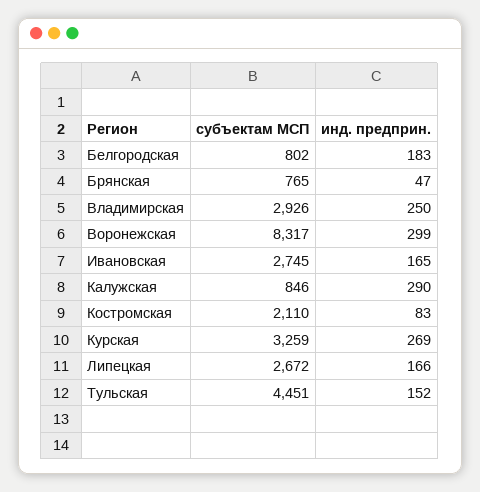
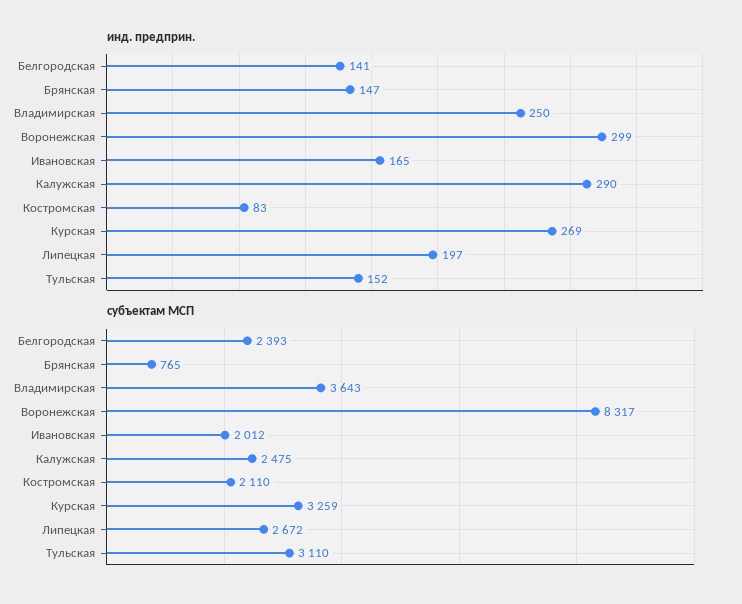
субъектам МСП, Белгородская: 802 -> 2393
инд. предприн., Белгородская: 183 -> 141
инд. предприн., Брянская: 47 -> 147
субъектам МСП, Владимирская: 2926 -> 3643
субъектам МСП, Ивановская: 2745 -> 2012
субъектам МСП, Калужская: 846 -> 2475
инд. предприн., Липецкая: 166 -> 197
субъектам МСП, Тульская: 4451 -> 3110

